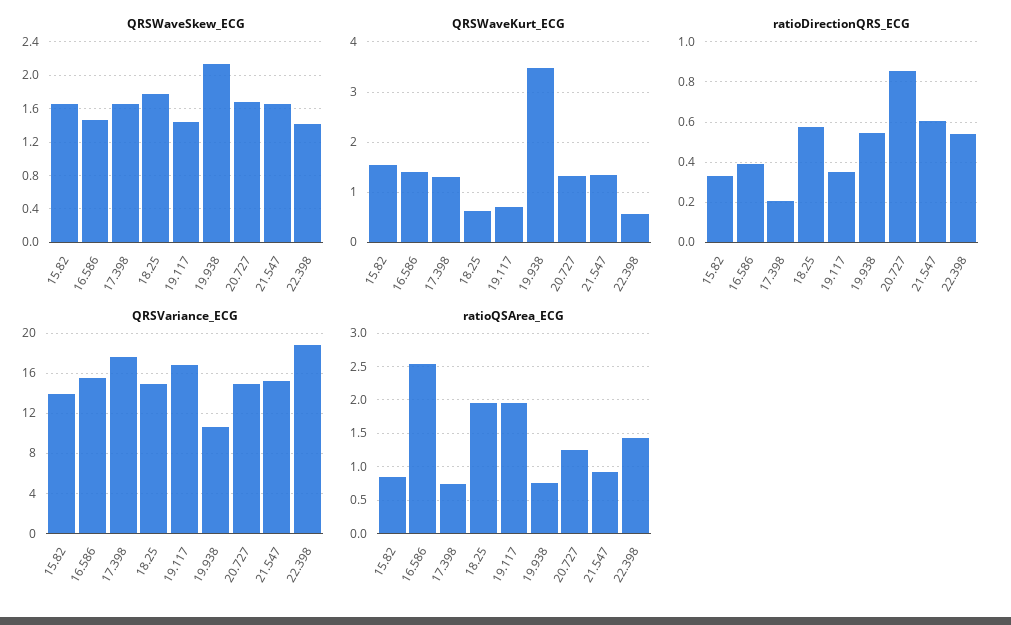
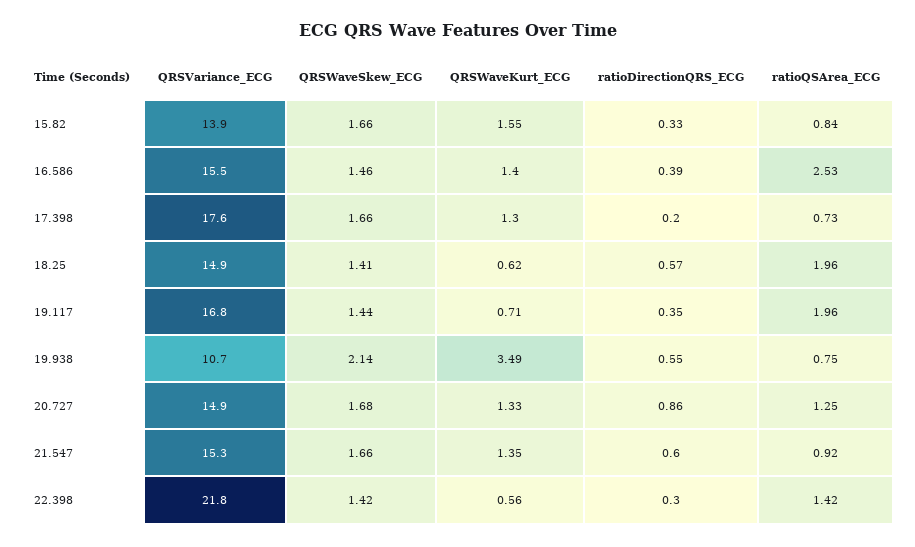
QRSWaveSkew_ECG, 18.25: 1.8 -> 1.41
ratioDirectionQRS_ECG, 22.398: 0.55 -> 0.3
QRSVariance_ECG, 22.398: 19 -> 21.8

